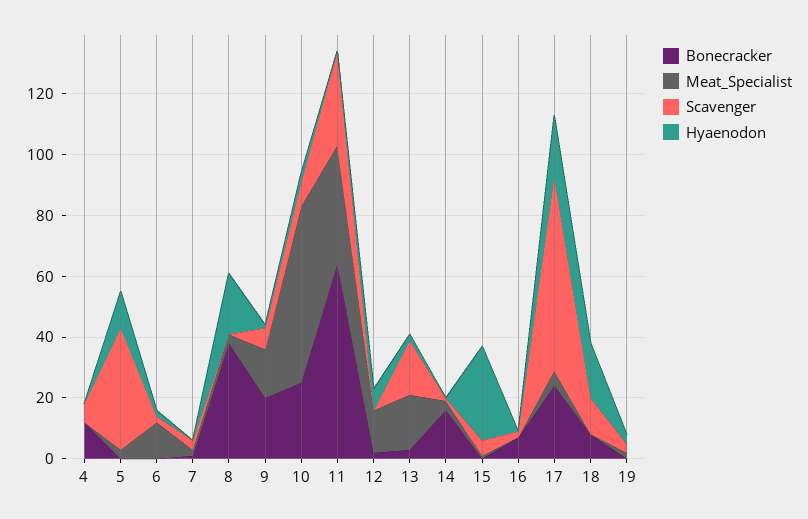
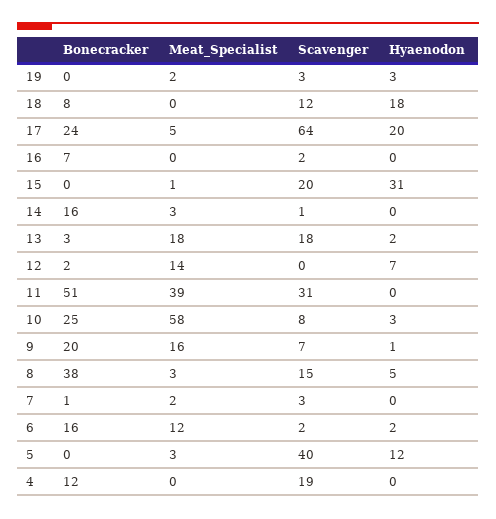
Scavenger, 4: 5 -> 19
Bonecracker, 6: 0 -> 16
Scavenger, 8: 0 -> 15
Hyaenodon, 8: 20 -> 5
Bonecracker, 11: 65 -> 51
Scavenger, 15: 5 -> 20

